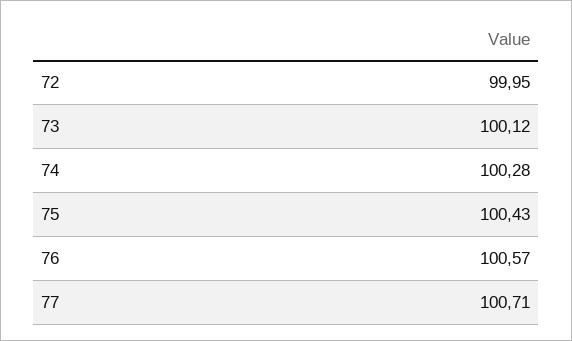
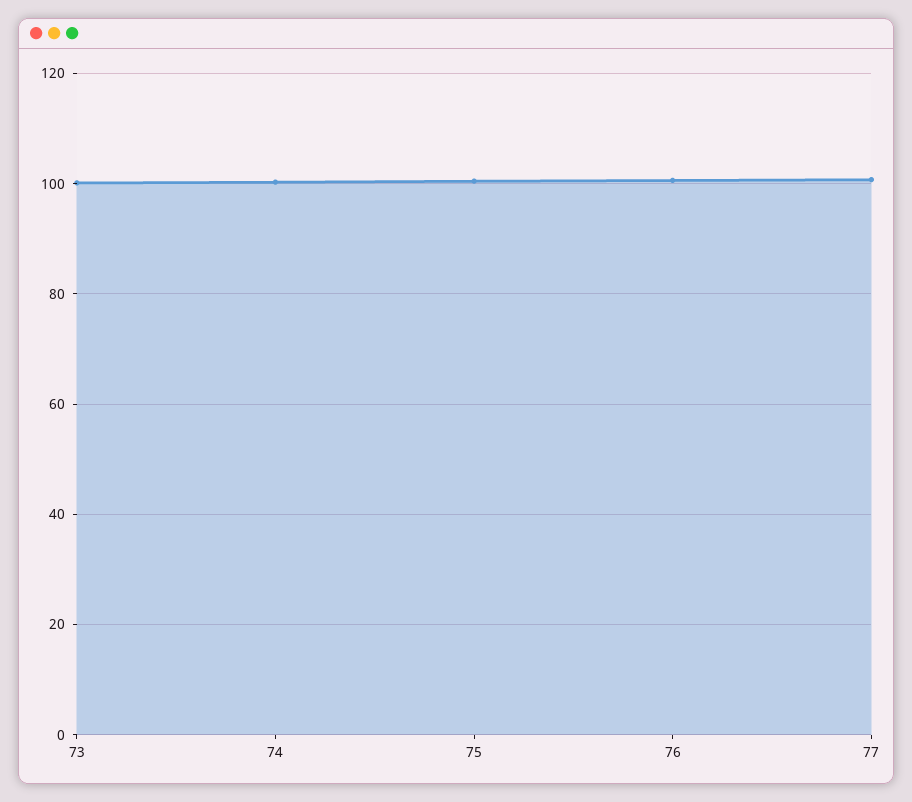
72: 99.95 -> none

